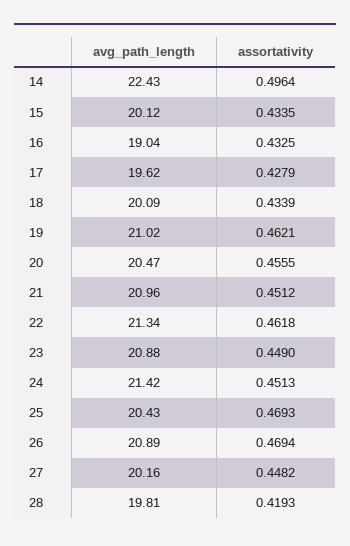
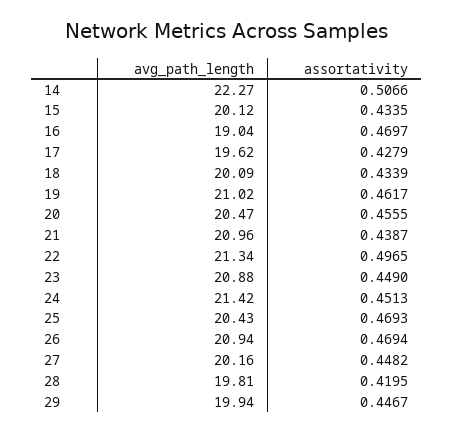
avg_path_length, 14: 22.43 -> 22.27
assortativity, 14: 0.4964 -> 0.5066
assortativity, 16: 0.4325 -> 0.4697
assortativity, 19: 0.4621 -> 0.4617
assortativity, 21: 0.4512 -> 0.4387
assortativity, 22: 0.4618 -> 0.4965
avg_path_length, 26: 20.89 -> 20.94
assortativity, 28: 0.4193 -> 0.4195
avg_path_length, 29: none -> 19.94
assortativity, 29: none -> 0.4467

